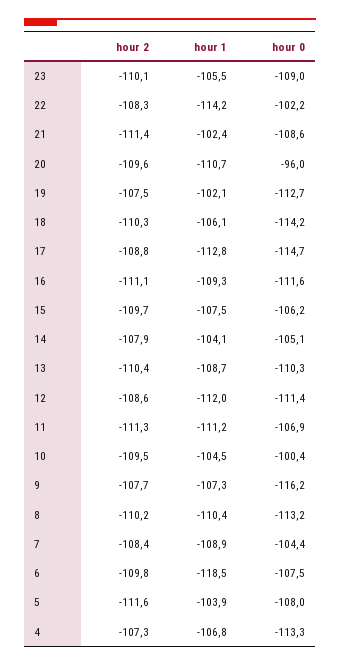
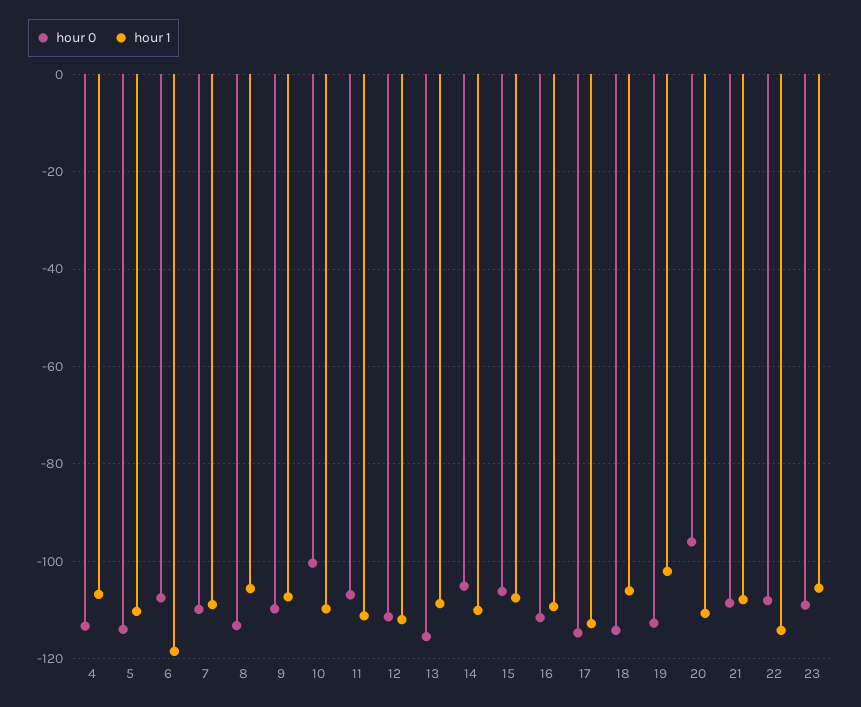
hour 2, 23: -110.1 -> none
hour 2, 22: -108.3 -> none
hour 0, 22: -102.2 -> -108
hour 2, 21: -111.4 -> none
hour 1, 21: -102.4 -> -108
hour 2, 20: -109.6 -> none
hour 2, 19: -107.5 -> none
hour 2, 18: -110.3 -> none
hour 2, 17: -108.8 -> none
hour 2, 16: -111.1 -> none
hour 2, 15: -109.7 -> none
hour 2, 14: -107.9 -> none
hour 1, 14: -104.1 -> -110
hour 2, 13: -110.4 -> none
hour 0, 13: -110.3 -> -116
hour 2, 12: -108.6 -> none
hour 2, 11: -111.3 -> none
hour 2, 10: -109.5 -> none
hour 1, 10: -104.5 -> -110
hour 2, 9: -107.7 -> none
hour 0, 9: -116.2 -> -110
hour 2, 8: -110.2 -> none
hour 1, 8: -110.4 -> -106
hour 2, 7: -108.4 -> none
hour 0, 7: -104.4 -> -110
hour 2, 6: -109.8 -> none
hour 2, 5: -111.6 -> none
hour 1, 5: -103.9 -> -110
hour 0, 5: -108 -> -114
hour 2, 4: -107.3 -> none

